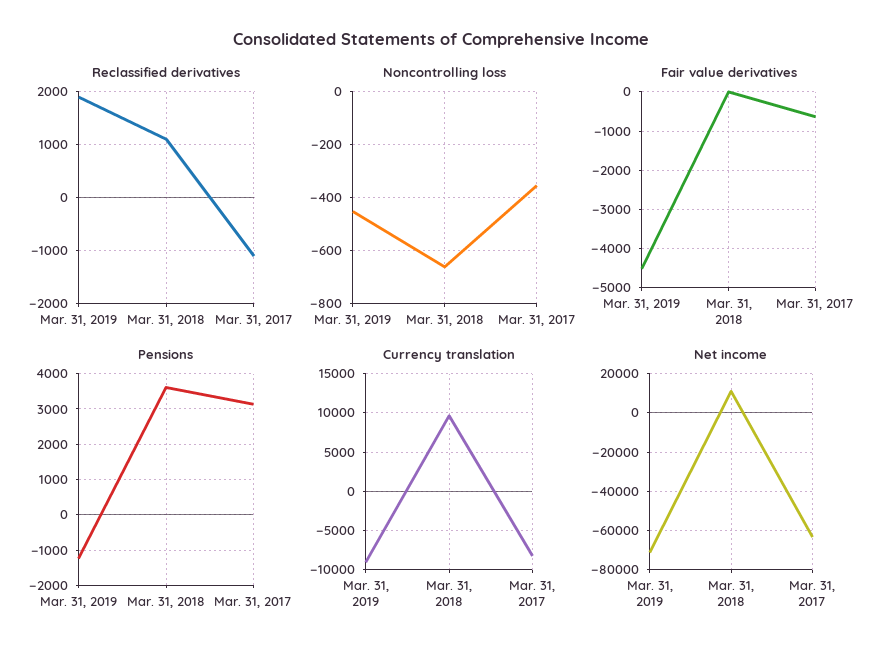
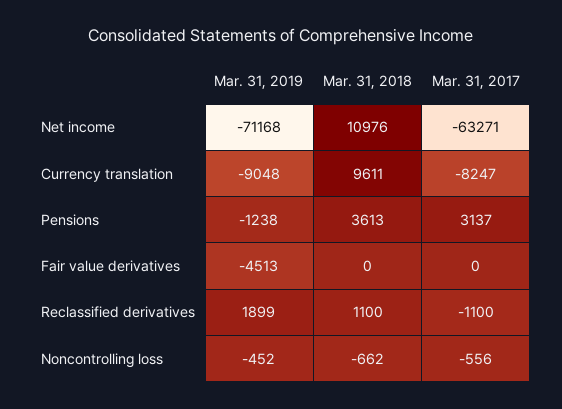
Noncontrolling loss, Mar. 31, 2017: -350 -> -556
Fair value derivatives, Mar. 31, 2017: -600 -> 0

